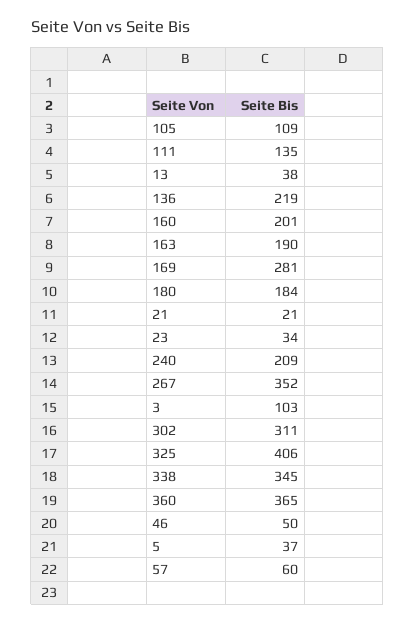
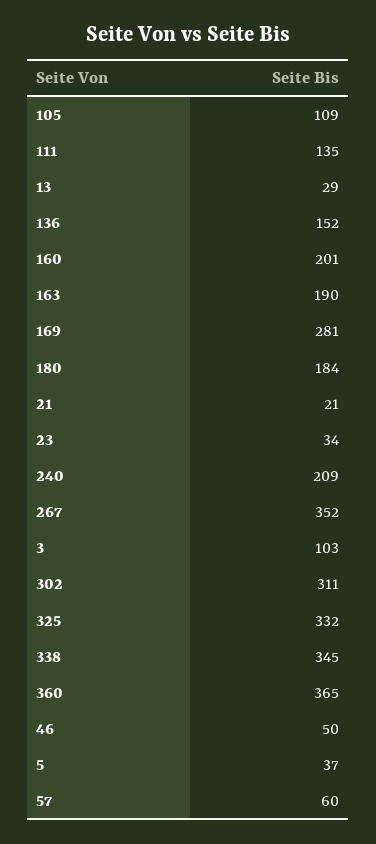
13: 38 -> 29
136: 219 -> 152
325: 406 -> 332

